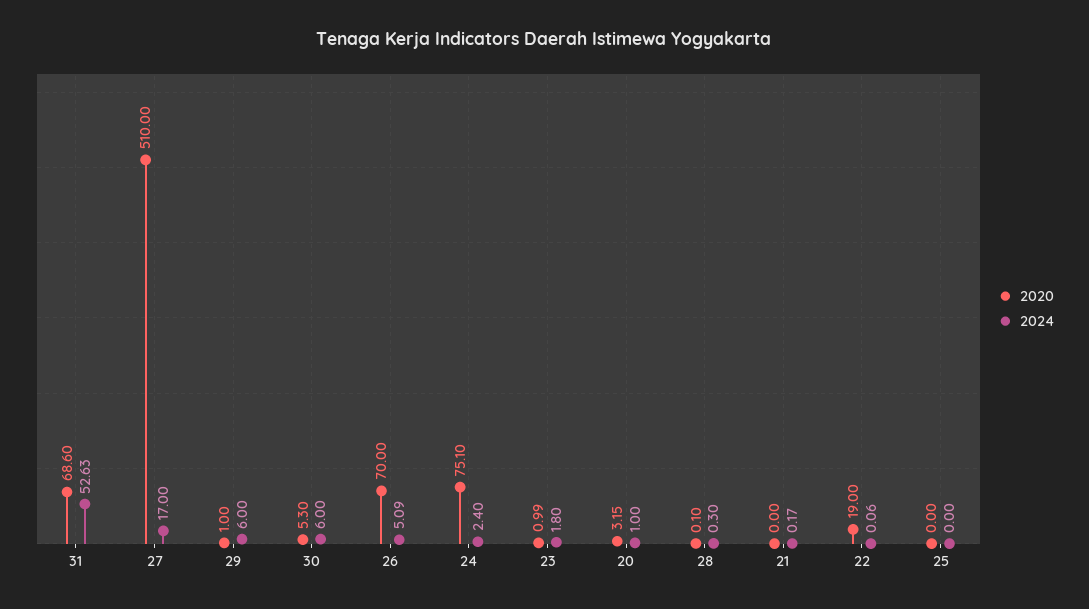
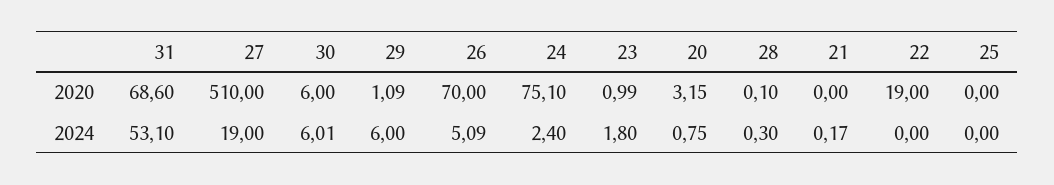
2024, 31: 52.63 -> 53.1
2024, 27: 17 -> 19
2020, 29: 1 -> 1.09
2020, 30: 5.3 -> 6
2024, 30: 6 -> 6.01
2024, 20: 1 -> 0.75
2024, 22: 0.06 -> 0

